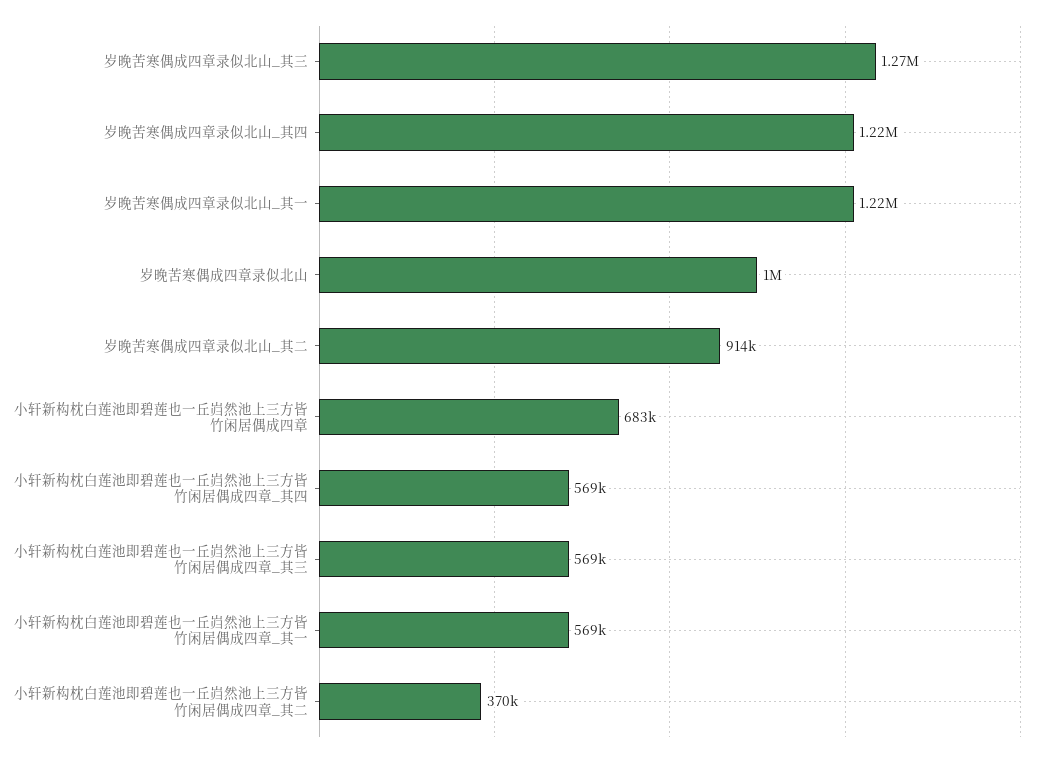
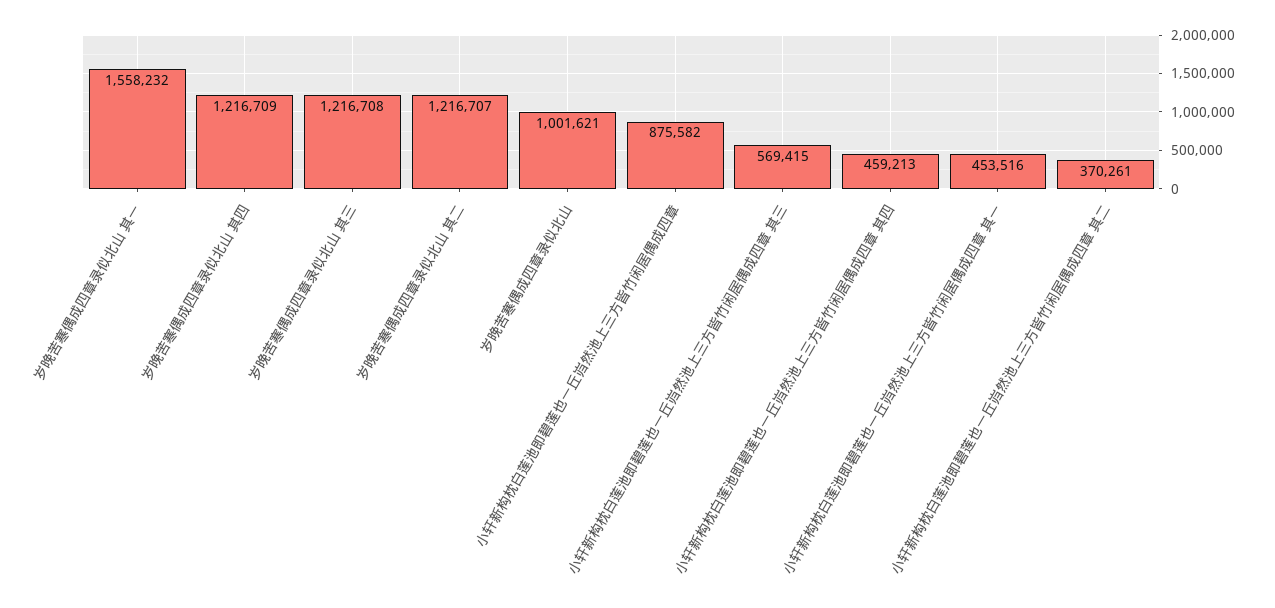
岁晚苦寒偶成四章录似北山_其三: 1270000 -> 1216708
岁晚苦寒偶成四章录似北山_其一: 1220000 -> 1558232
岁晚苦寒偶成四章录似北山_其二: 914000 -> 1216707
小轩新构枕白莲池即碧莲也一丘岿然池上三方皆竹闲居偶成四章: 683000 -> 875582
小轩新构枕白莲池即碧莲也一丘岿然池上三方皆竹闲居偶成四章_其四: 569000 -> 459213
小轩新构枕白莲池即碧莲也一丘岿然池上三方皆竹闲居偶成四章_其一: 569000 -> 453516

